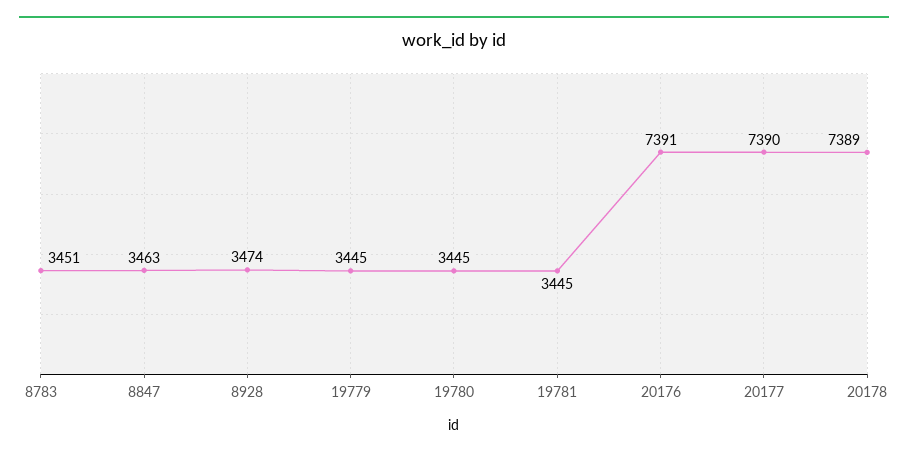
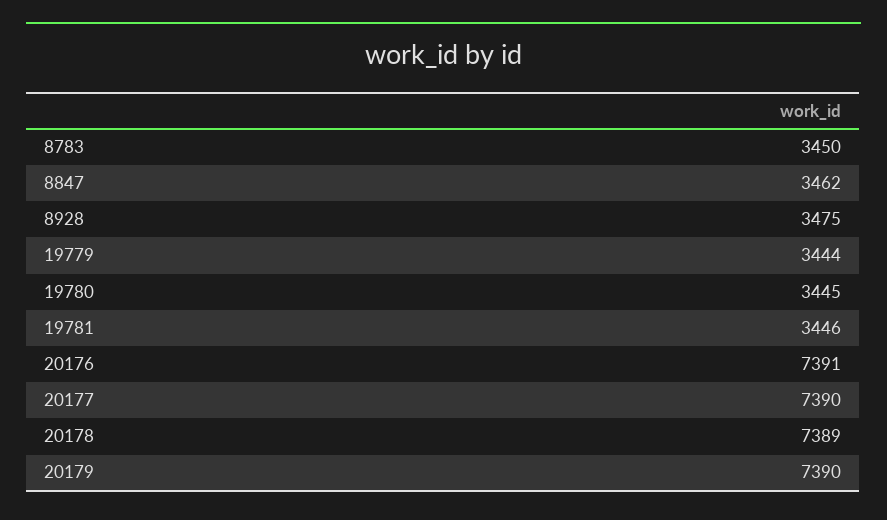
8783: 3451 -> 3450
8847: 3463 -> 3462
8928: 3474 -> 3475
19779: 3445 -> 3444
19781: 3445 -> 3446
20179: none -> 7390

